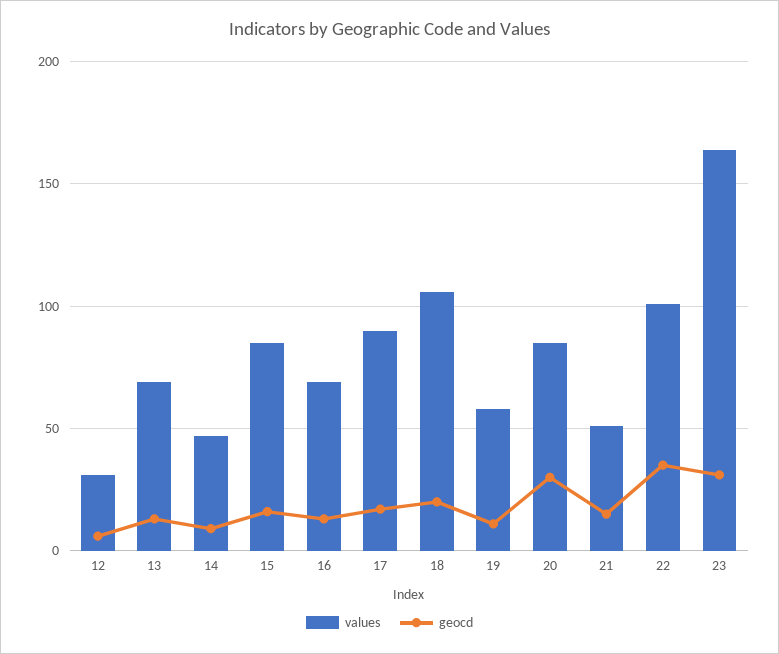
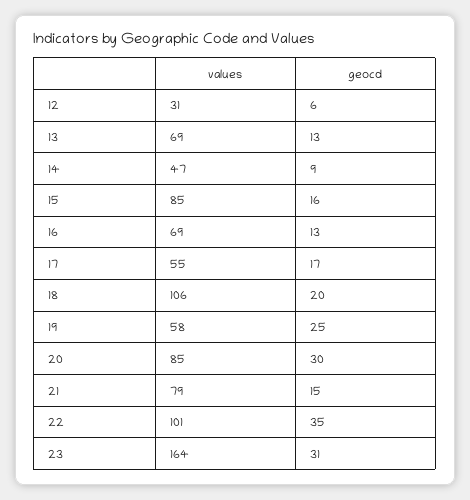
values, 17: 90 -> 55
geocd, 19: 10 -> 25
values, 21: 50 -> 79

